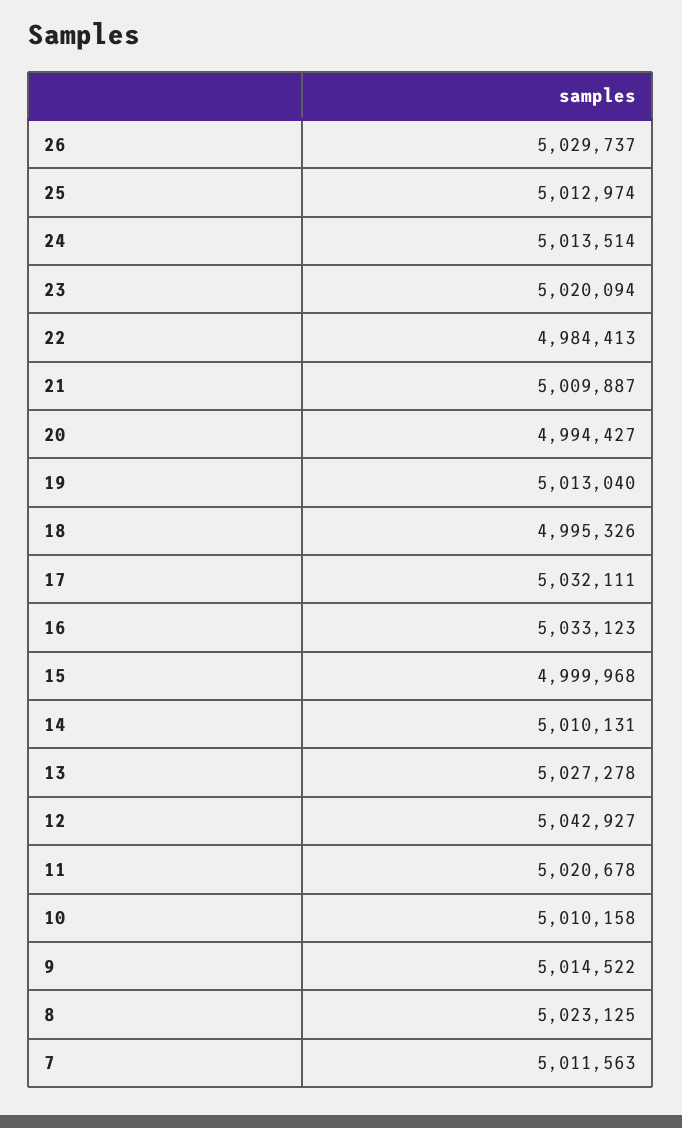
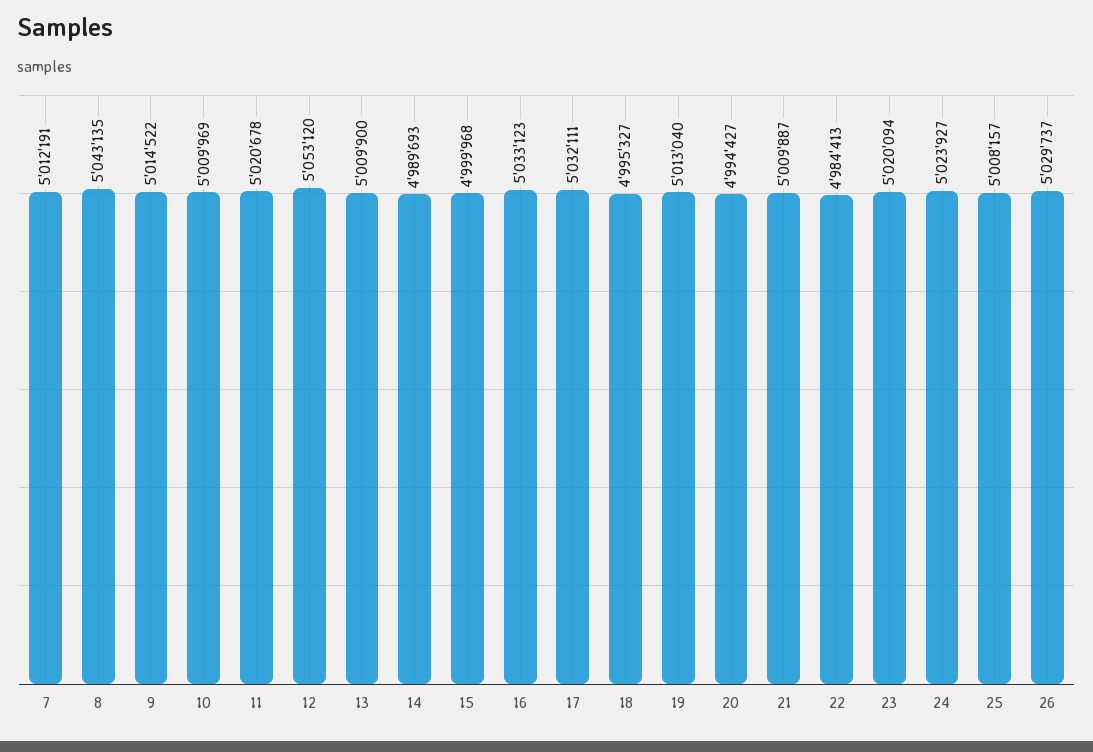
25: 5012974 -> 5008157
24: 5013514 -> 5023927
18: 4995326 -> 4995327
14: 5010131 -> 4989693
13: 5027278 -> 5009900
12: 5042927 -> 5053120
10: 5010158 -> 5009969
8: 5023125 -> 5043135
7: 5011563 -> 5012191

